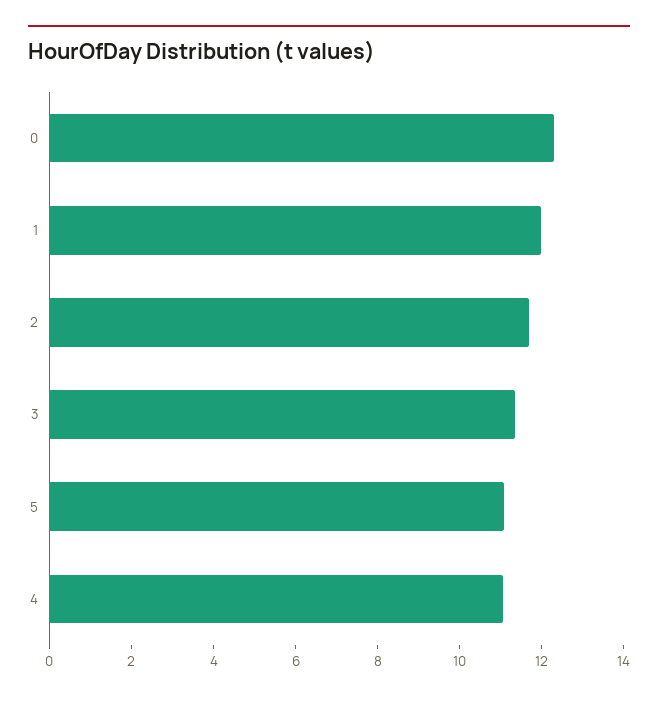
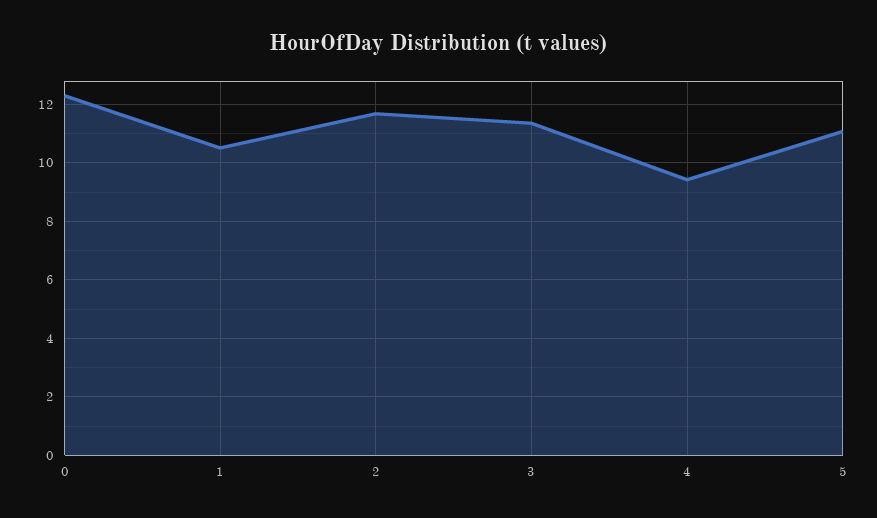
1: 12 -> 10.5
4: 11 -> 9.5

